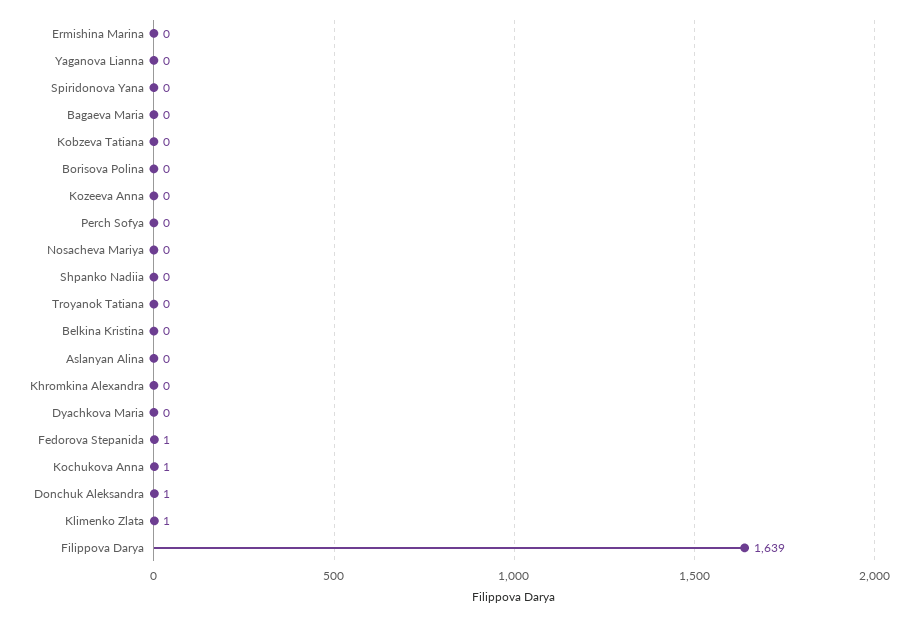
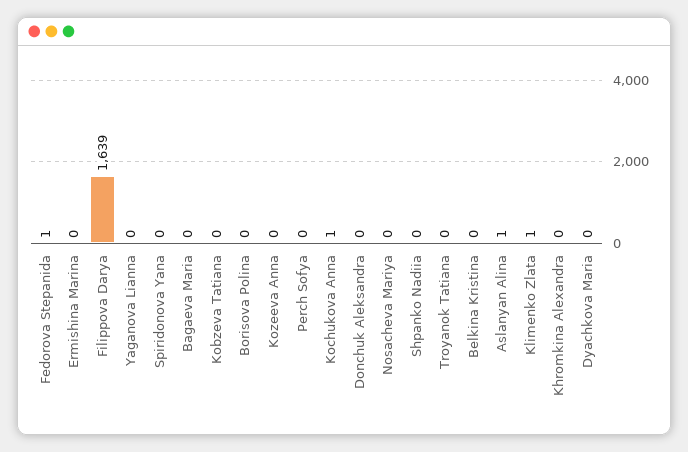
Aslanyan Alina: 0 -> 1
Donchuk Aleksandra: 1 -> 0

